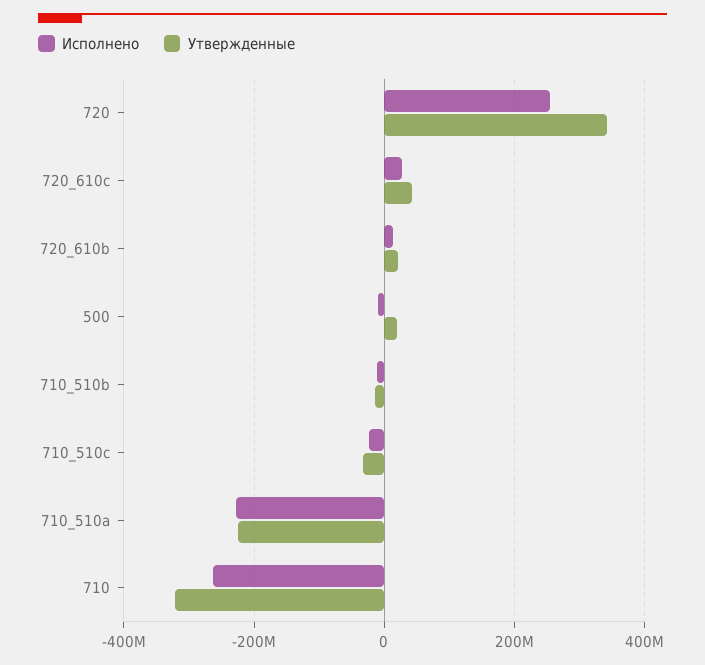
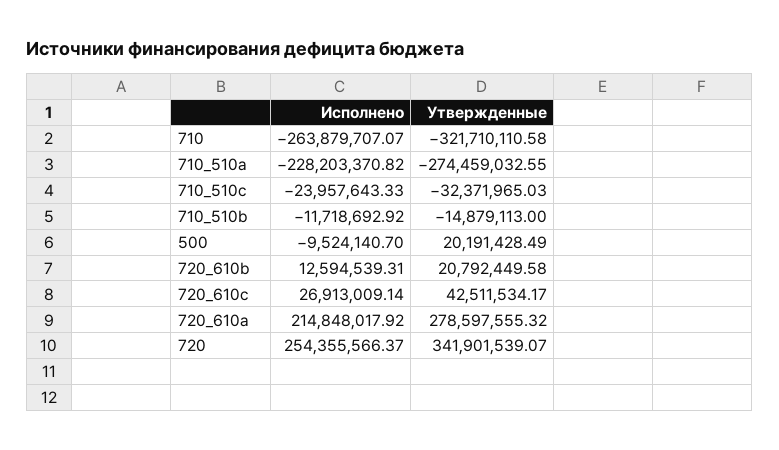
Утвержденные, 710_510a: -220000000 -> -274459032.55
Исполнено, 720_610a: none -> 214848017.92
Утвержденные, 720_610a: none -> 278597555.32

